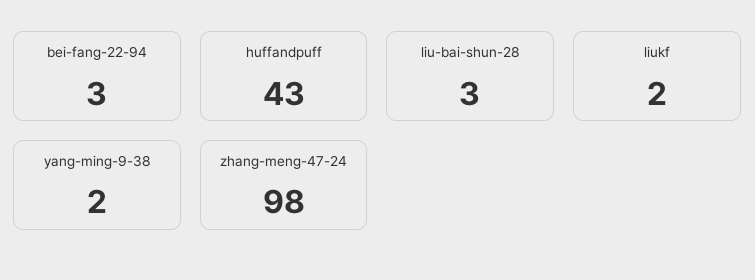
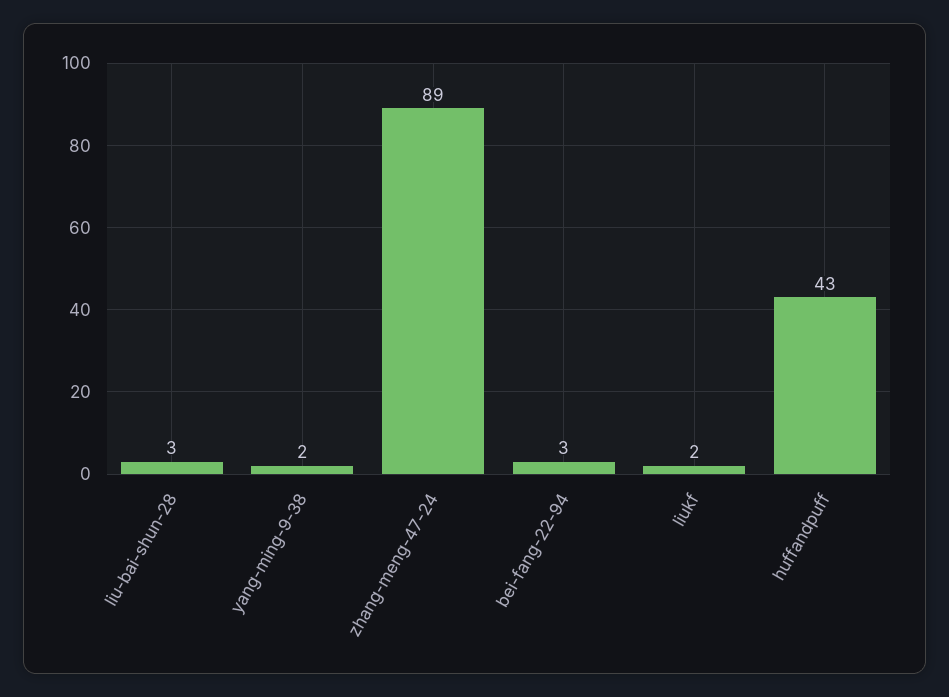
zhang-meng-47-24: 98 -> 89

